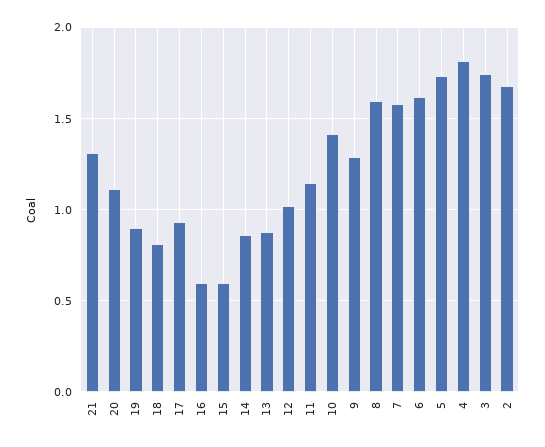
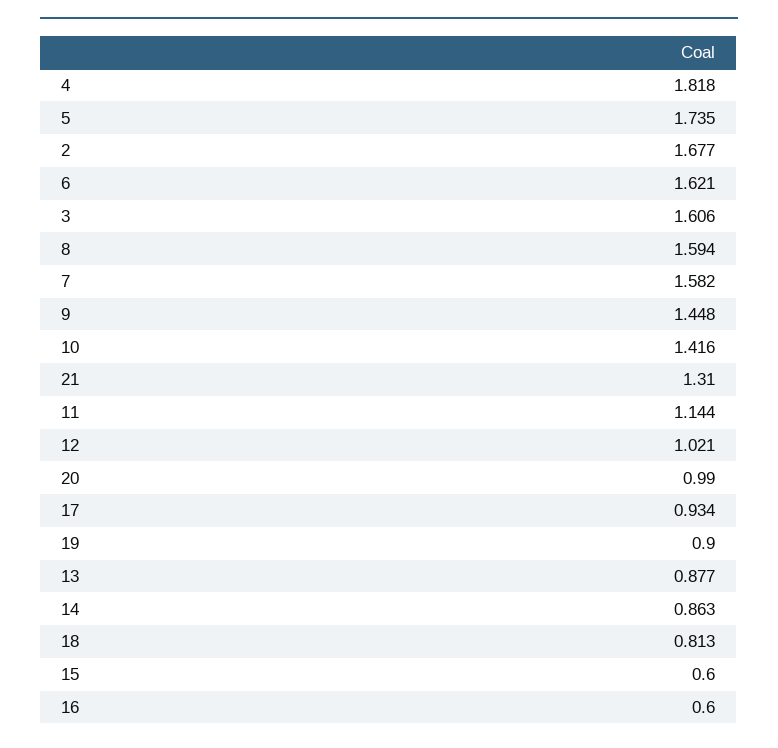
20: 1.1 -> 0.99
9: 1.3 -> 1.448
3: 1.75 -> 1.606

